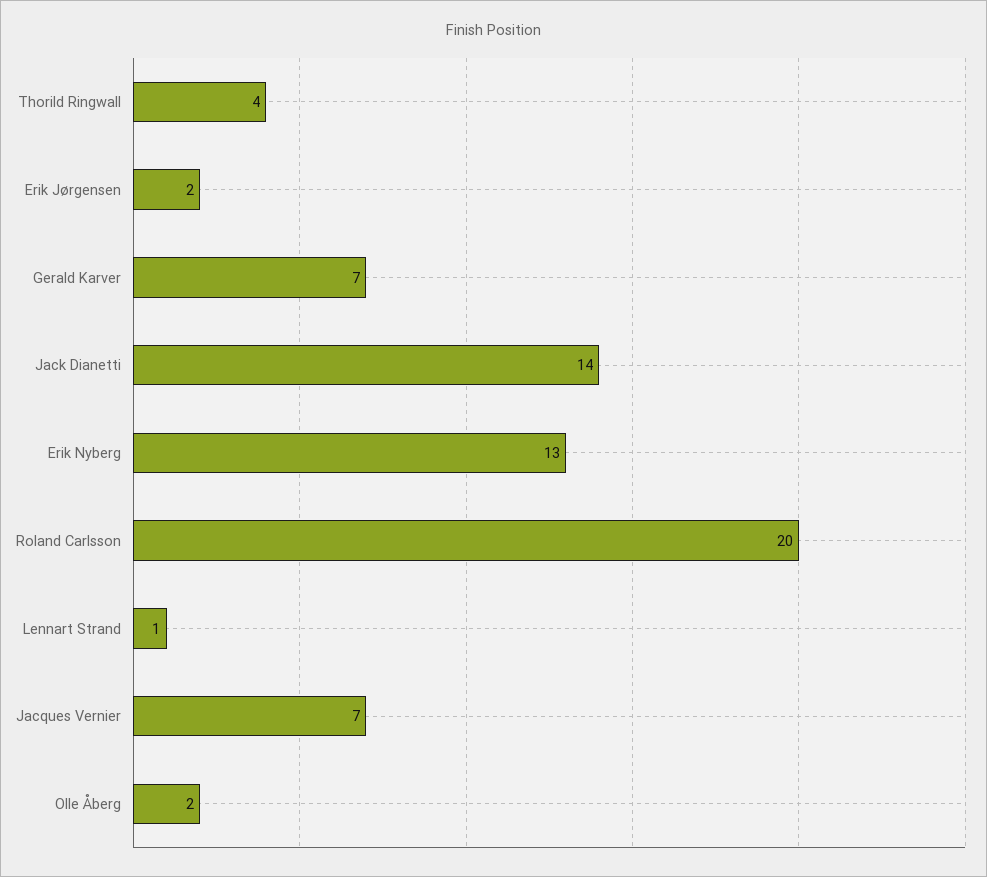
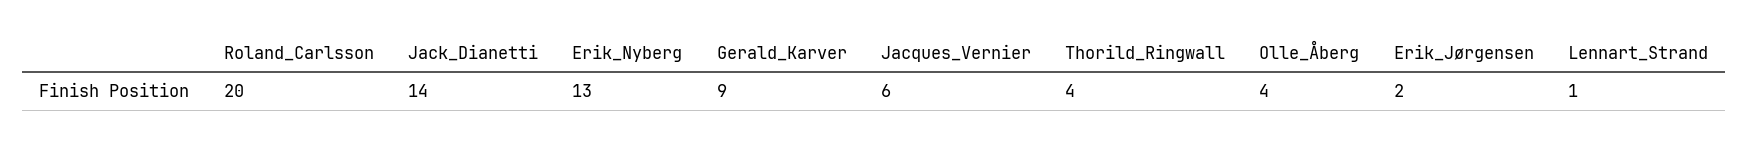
Gerald Karver: 7 -> 9
Jacques Vernier: 7 -> 6
Olle Åberg: 2 -> 4

